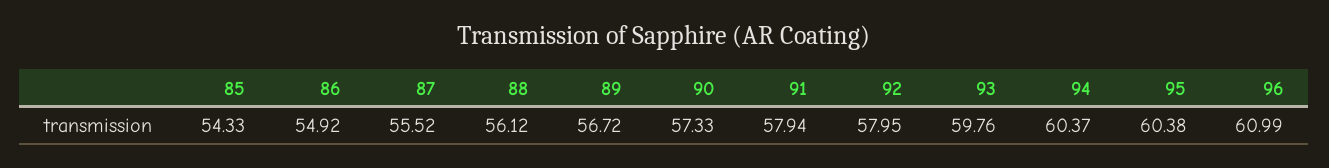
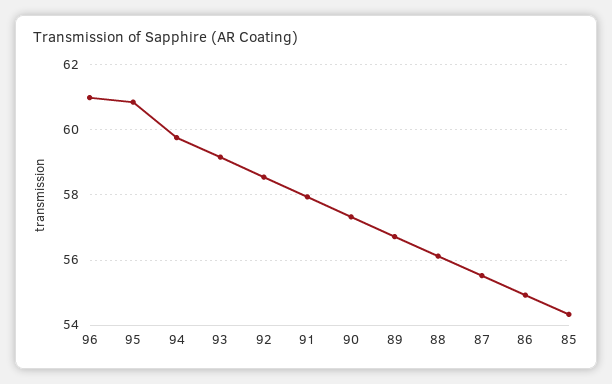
92: 57.95 -> 58.6
93: 59.76 -> 59.2
94: 60.37 -> 59.8
95: 60.38 -> 60.8

